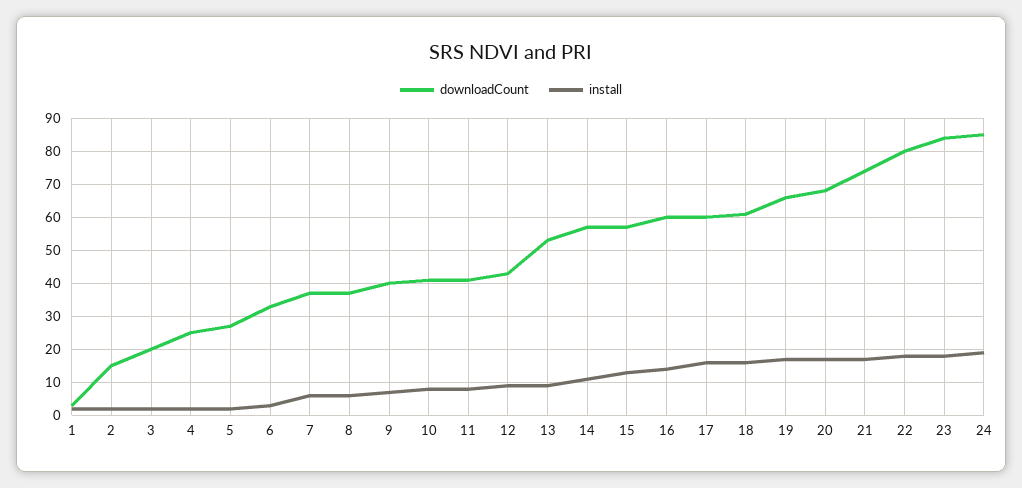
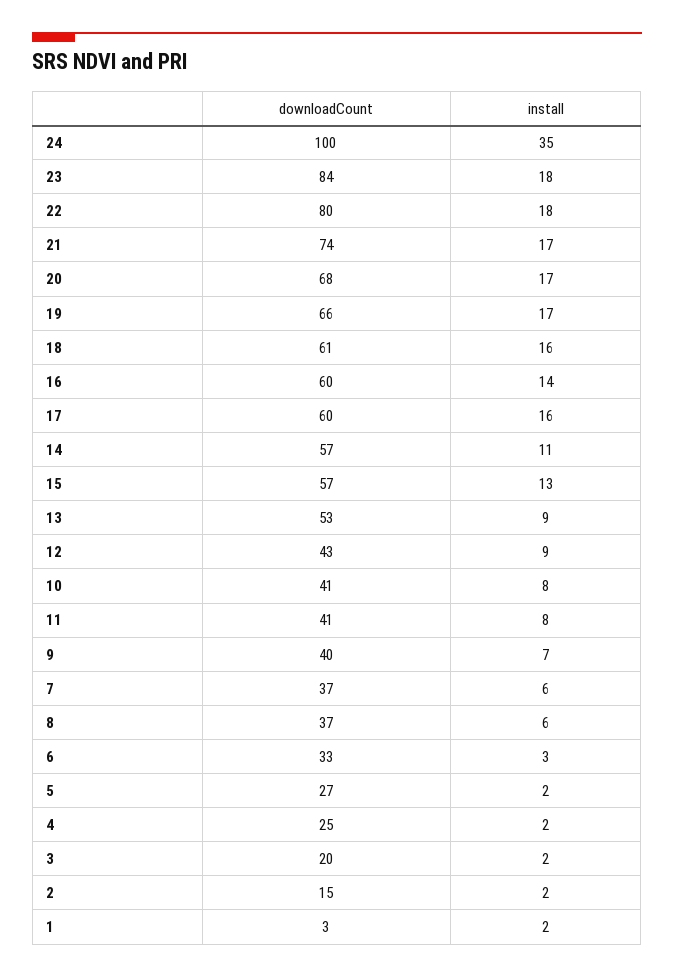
downloadCount, 24: 85 -> 100
install, 24: 20 -> 35

